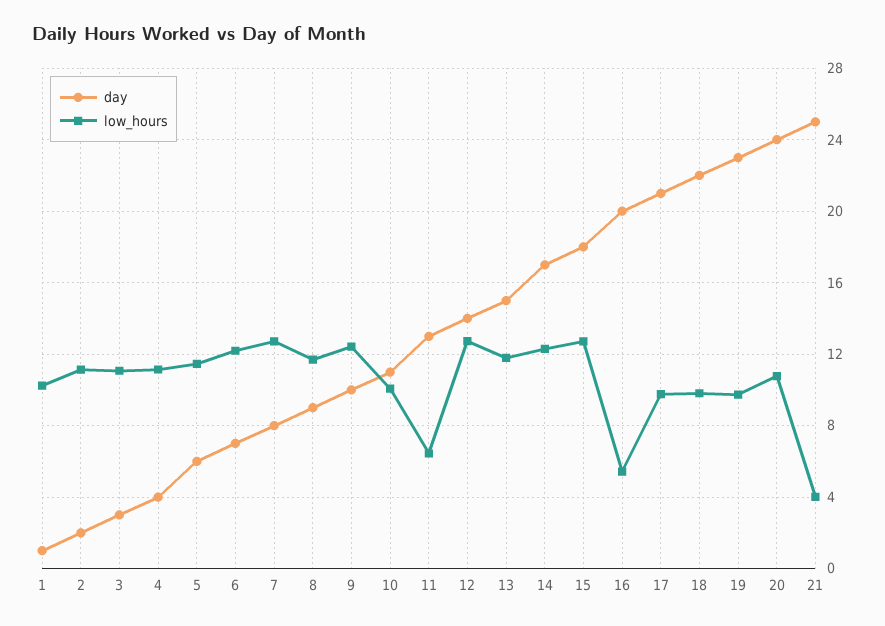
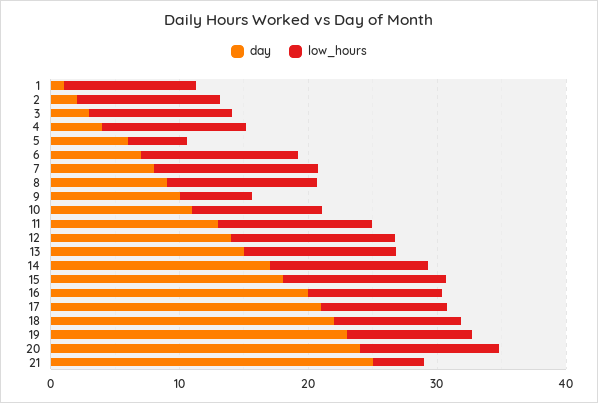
low_hours, 5: 11.5 -> 4
low_hours, 9: 12.5 -> 6
low_hours, 11: 6.5 -> 12
low_hours, 16: 5.5 -> 10

